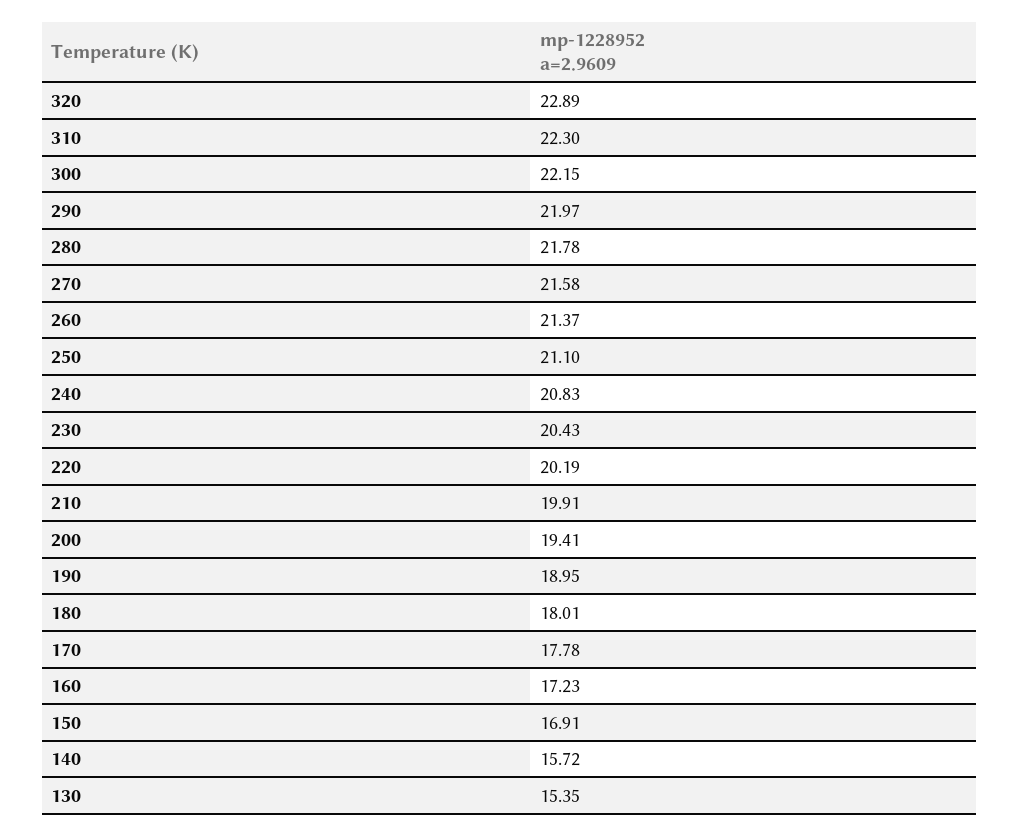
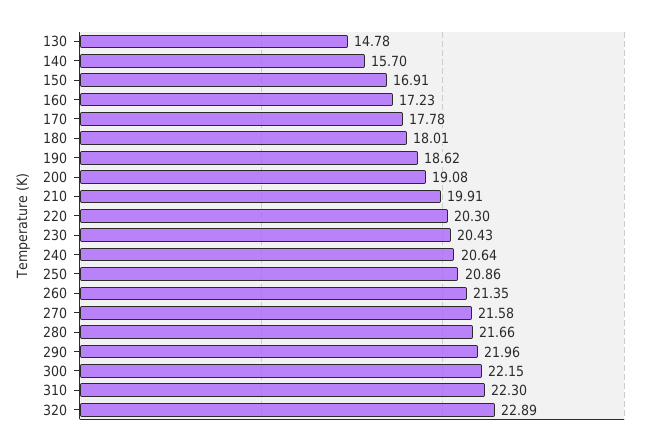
290: 21.97 -> 21.96
280: 21.78 -> 21.66
260: 21.37 -> 21.35
250: 21.1 -> 20.86
240: 20.83 -> 20.64
220: 20.19 -> 20.3
200: 19.41 -> 19.08
190: 18.95 -> 18.62
140: 15.72 -> 15.7
130: 15.35 -> 14.78

